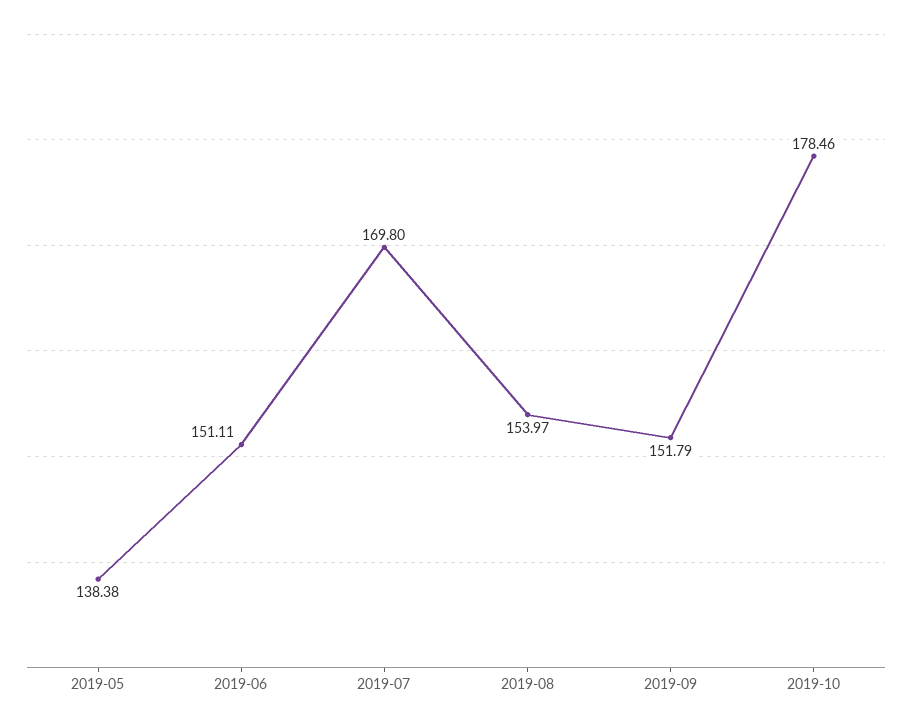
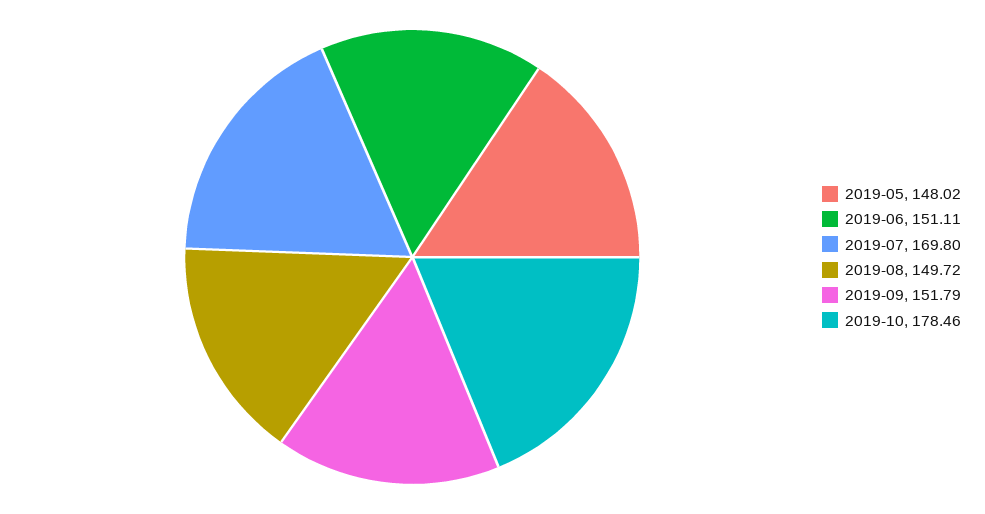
2019-05: 138.38 -> 148.02
2019-08: 153.97 -> 149.72

